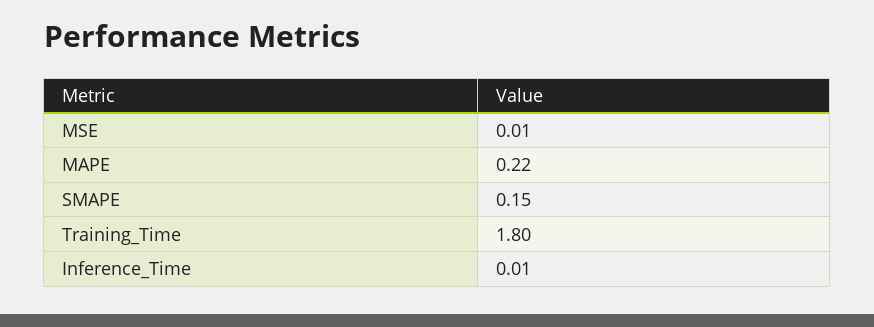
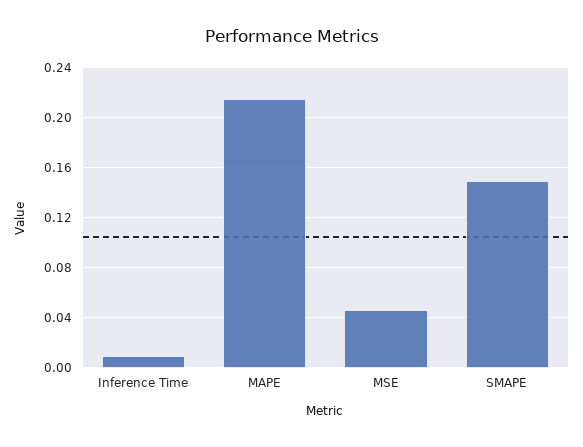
MSE: 0.01 -> 0.045
Training_Time: 1.8 -> none

